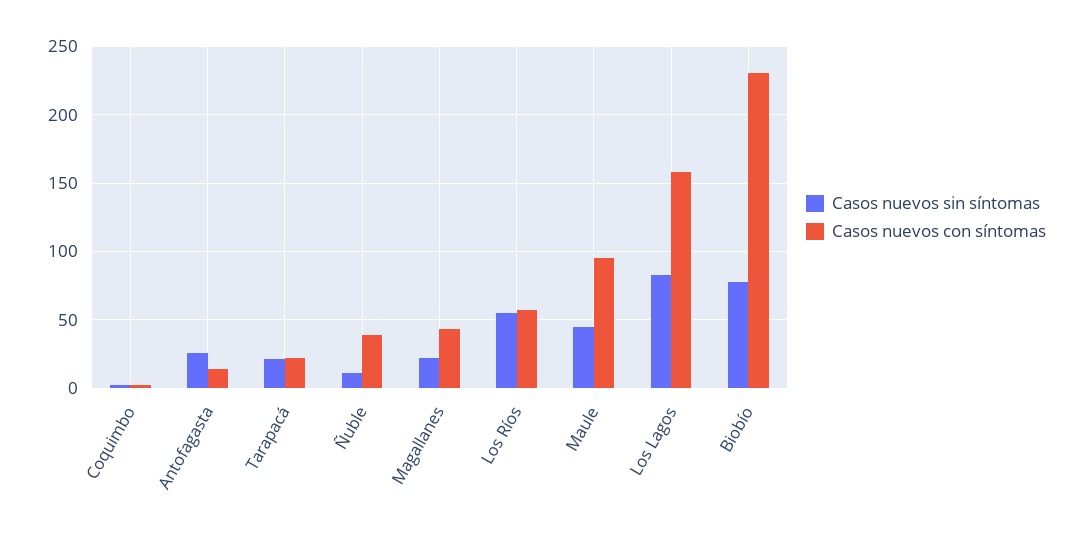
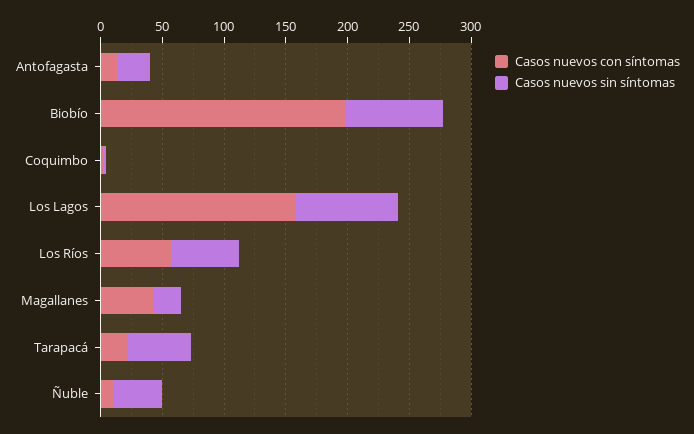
Casos nuevos sin síntomas, Tarapacá: 20 -> 50
Casos nuevos sin síntomas, Ñuble: 10 -> 40
Casos nuevos con síntomas, Ñuble: 40 -> 10
Casos nuevos sin síntomas, Maule: 45 -> none
Casos nuevos con síntomas, Maule: 95 -> none
Casos nuevos con síntomas, Biobío: 230 -> 200

